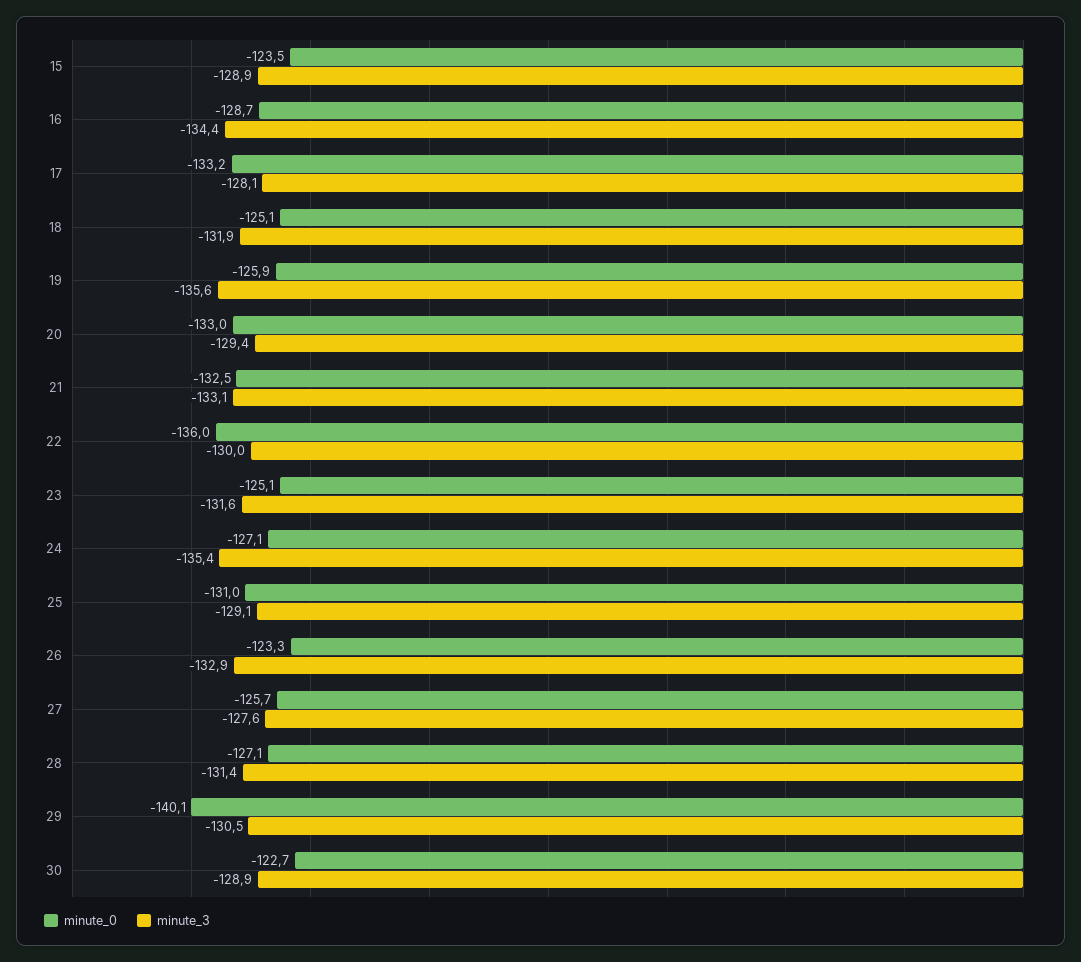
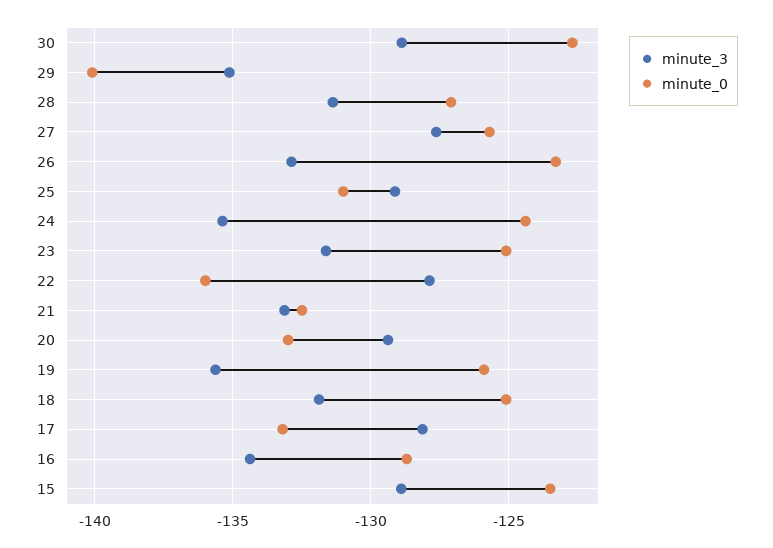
minute_3, 22: -130 -> -128
minute_0, 24: -127.1 -> -124.5
minute_3, 29: -130.5 -> -135

